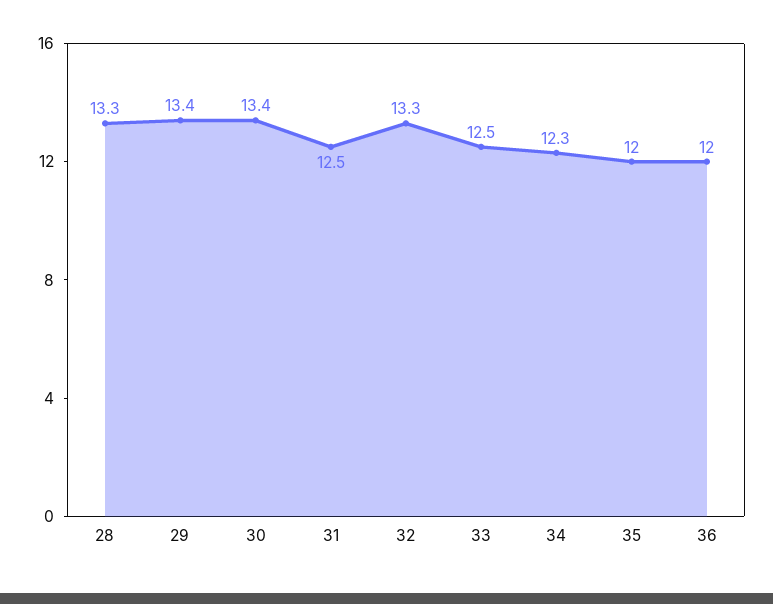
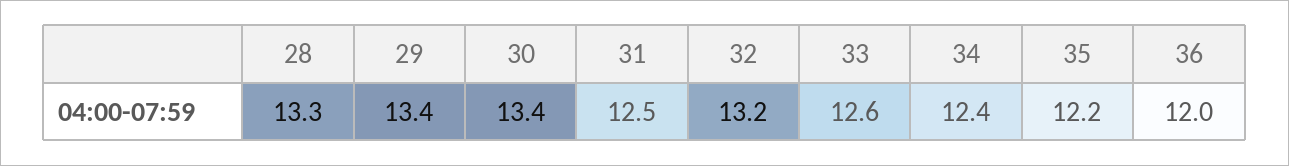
32: 13.3 -> 13.2
33: 12.5 -> 12.6
34: 12.3 -> 12.4
35: 12 -> 12.2

